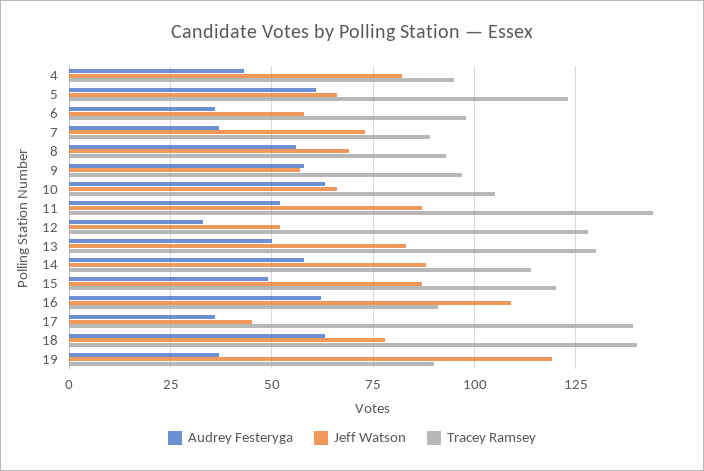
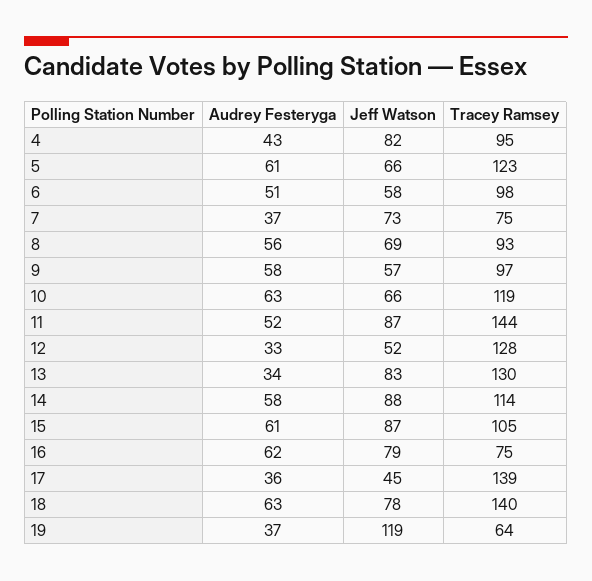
Audrey Festeryga, 6: 35 -> 51
Tracey Ramsey, 7: 90 -> 75
Tracey Ramsey, 10: 105 -> 119
Audrey Festeryga, 13: 50 -> 34
Audrey Festeryga, 15: 50 -> 61
Tracey Ramsey, 15: 120 -> 105
Jeff Watson, 16: 110 -> 79
Tracey Ramsey, 16: 90 -> 75
Tracey Ramsey, 19: 90 -> 64

